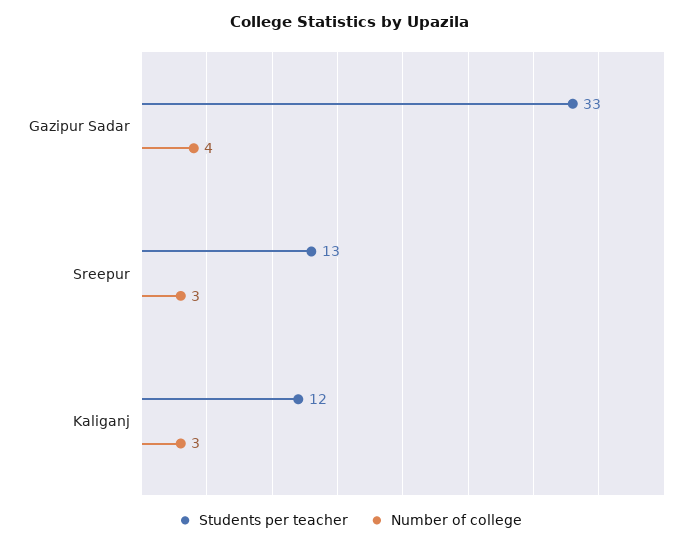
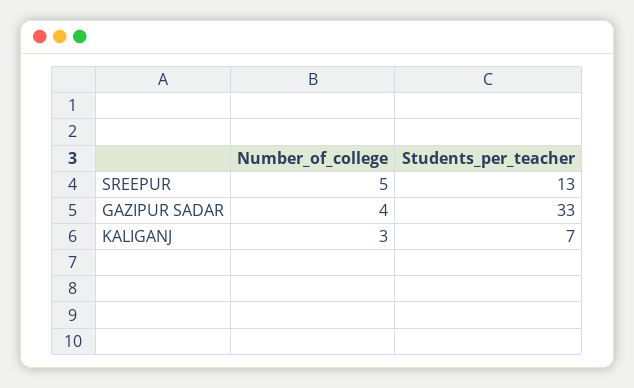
Number of college, Sreepur: 3 -> 5
Students per teacher, Kaliganj: 12 -> 7

